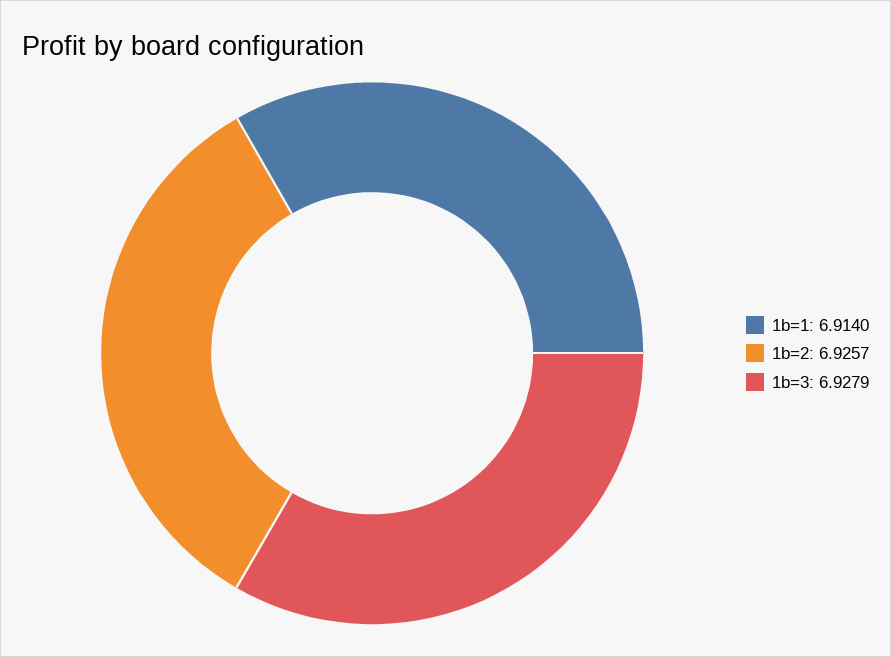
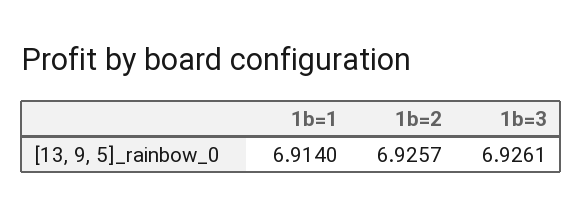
1b=3: 6.9279 -> 6.9261

